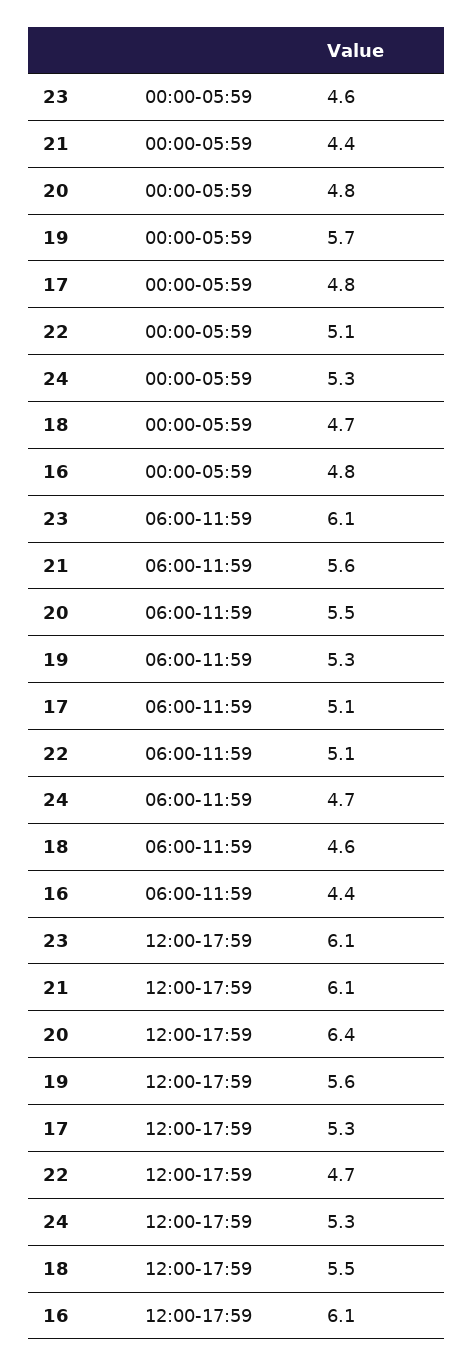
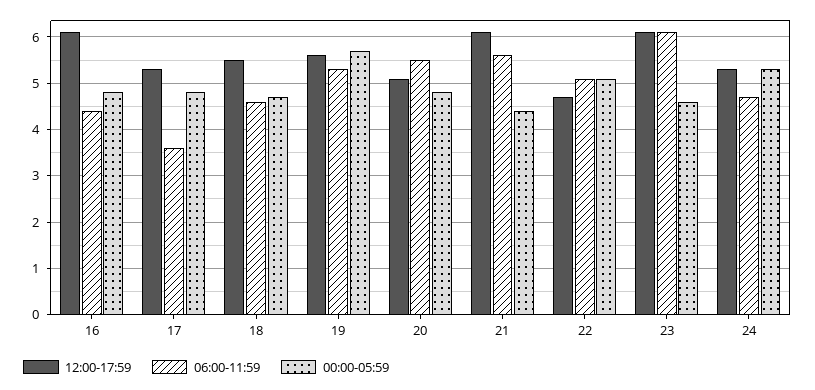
06:00-11:59, 17: 5.1 -> 3.5
12:00-17:59, 20: 6.4 -> 5

